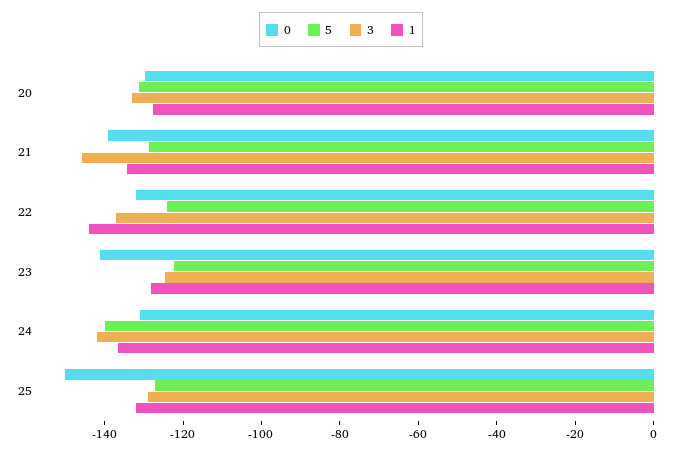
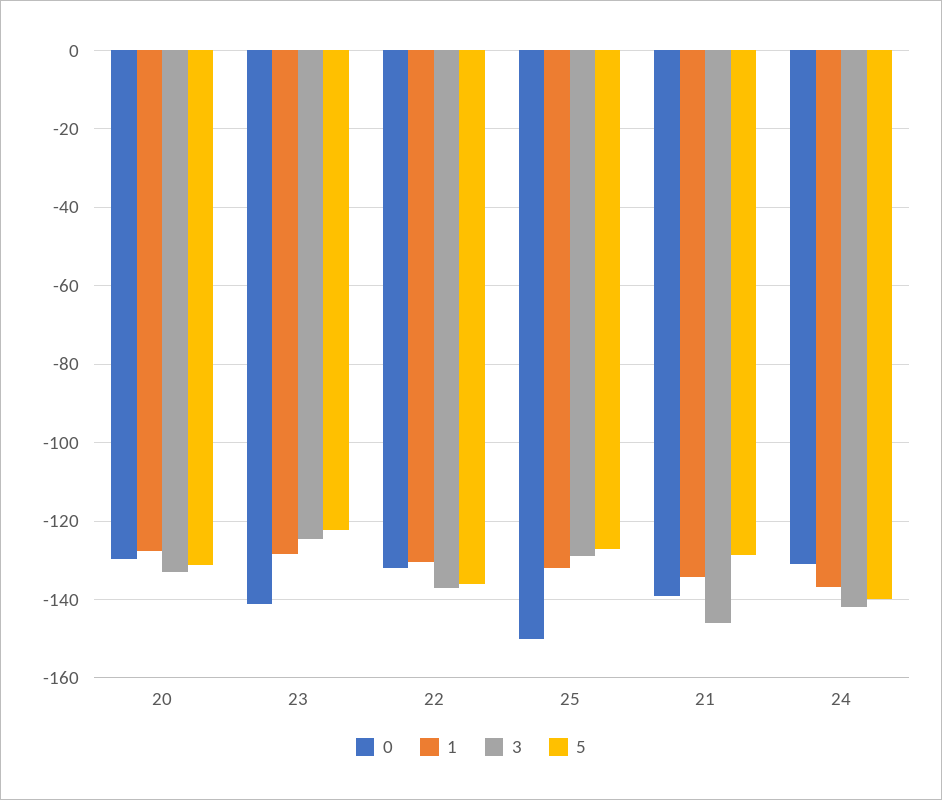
5, 22: -125 -> -136
1, 22: -145 -> -130

